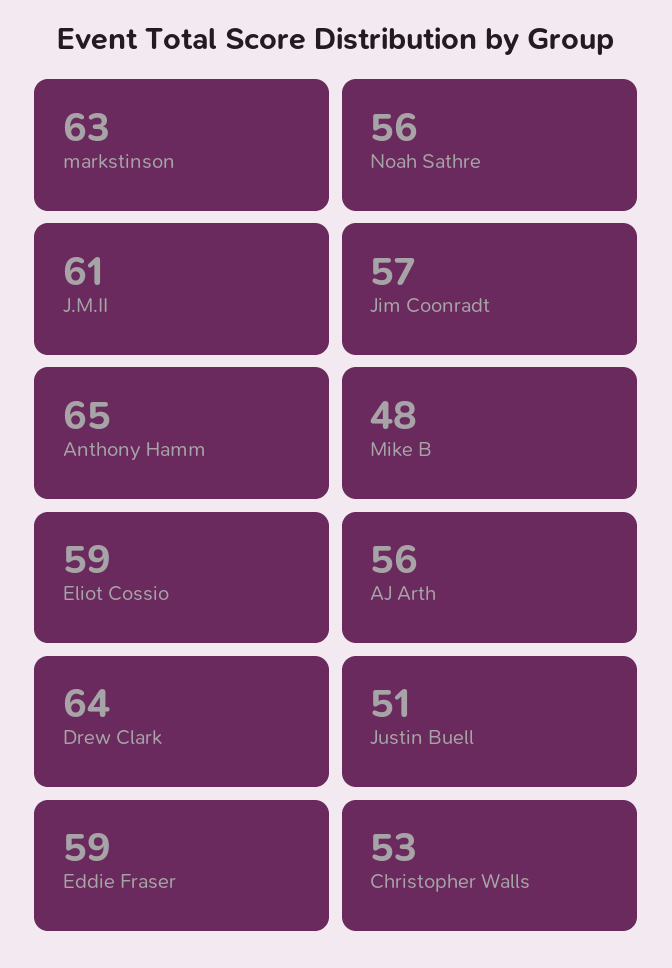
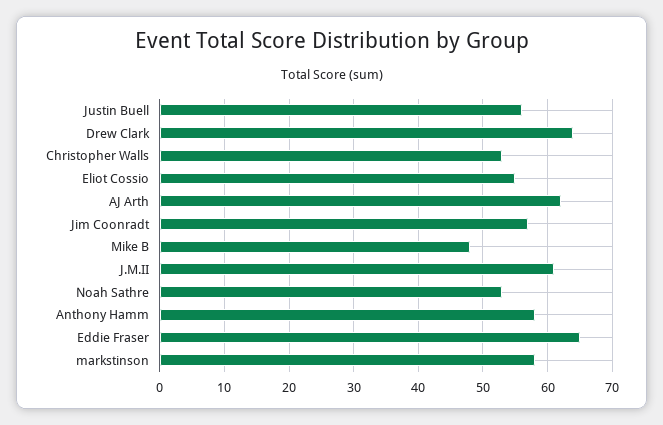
markstinson: 63 -> 58
Noah Sathre: 56 -> 53
Anthony Hamm: 65 -> 58
Eliot Cossio: 59 -> 55
AJ Arth: 56 -> 62
Justin Buell: 51 -> 56
Eddie Fraser: 59 -> 65

